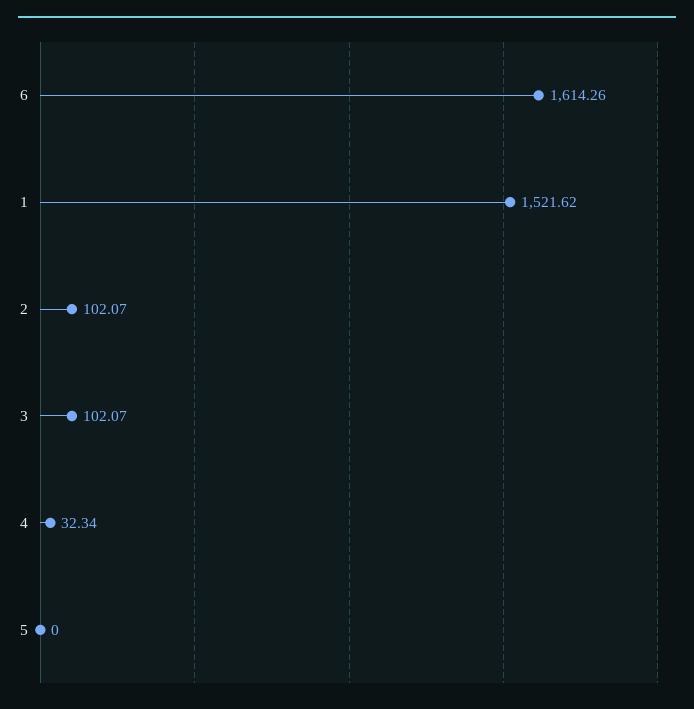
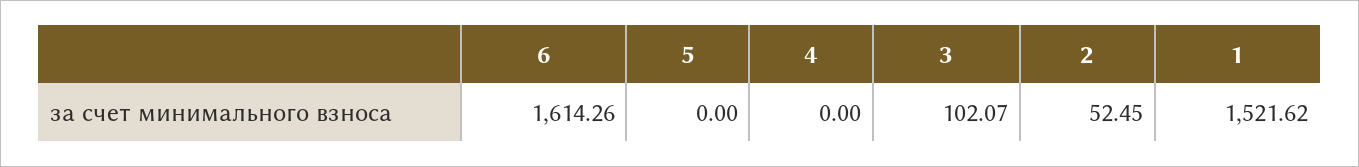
2: 102.07 -> 52.45
4: 32.34 -> 0

